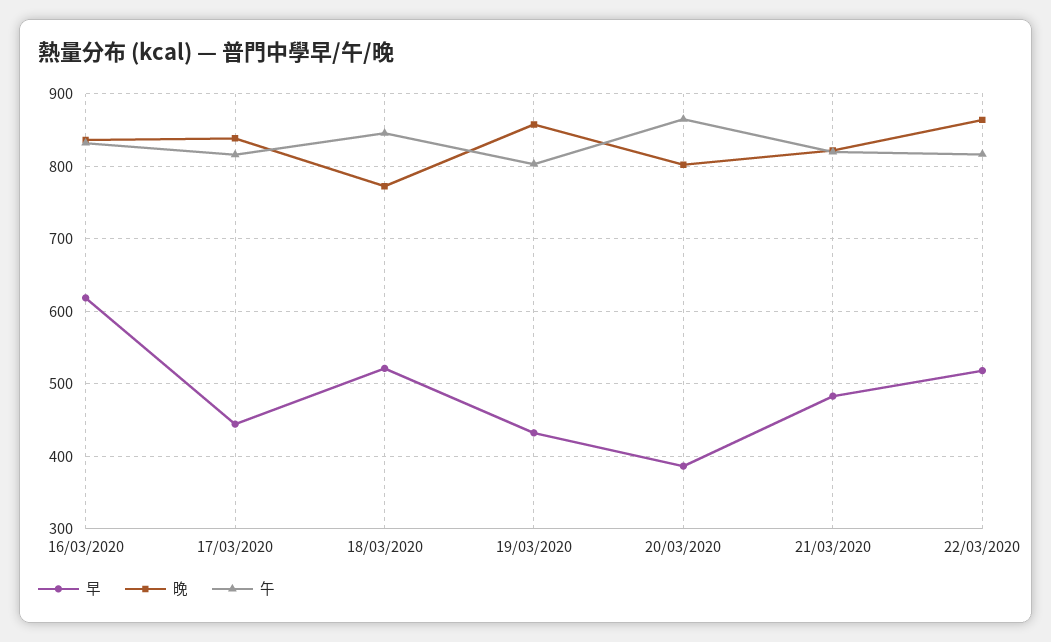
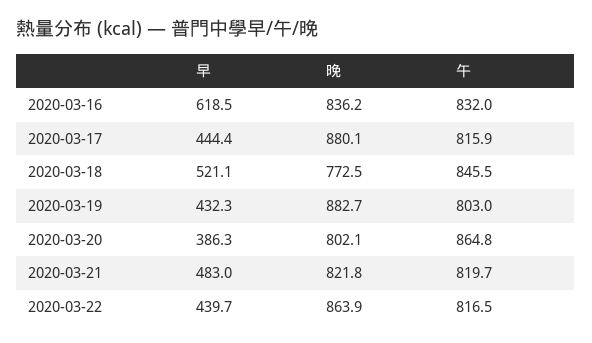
晚, 17/03/2020: 840 -> 880.1
晚, 19/03/2020: 860 -> 882.7
早, 22/03/2020: 520 -> 439.7

